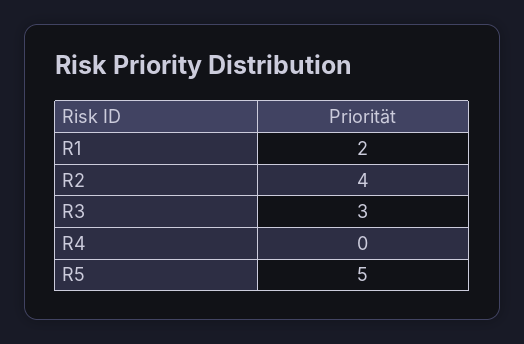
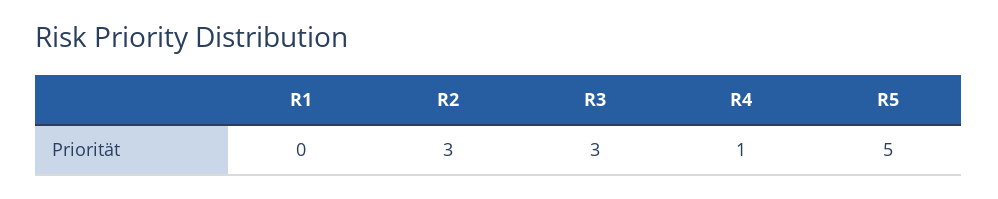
R1: 2 -> 0
R2: 4 -> 3
R4: 0 -> 1

